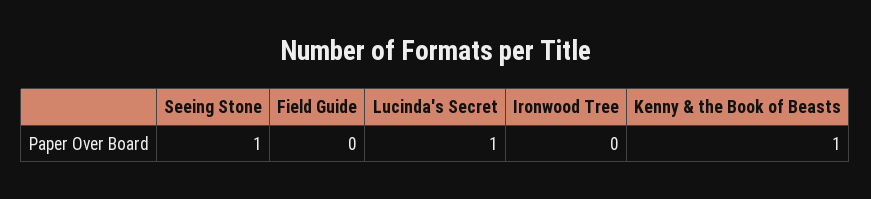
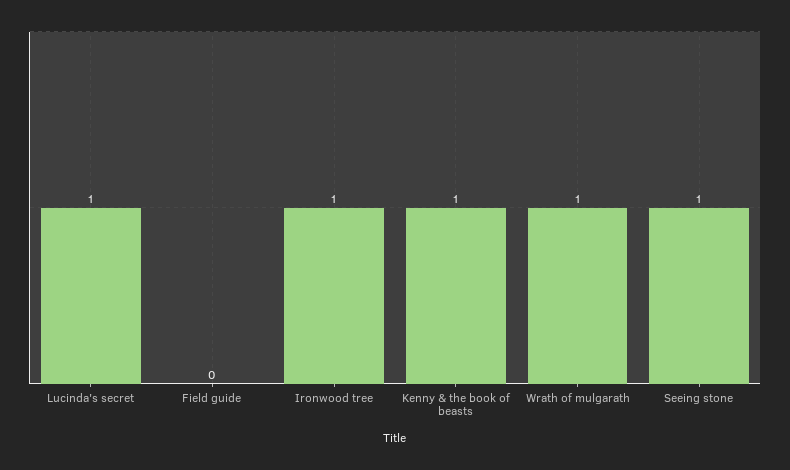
Ironwood Tree: 0 -> 1
Wrath of mulgarath: none -> 1

